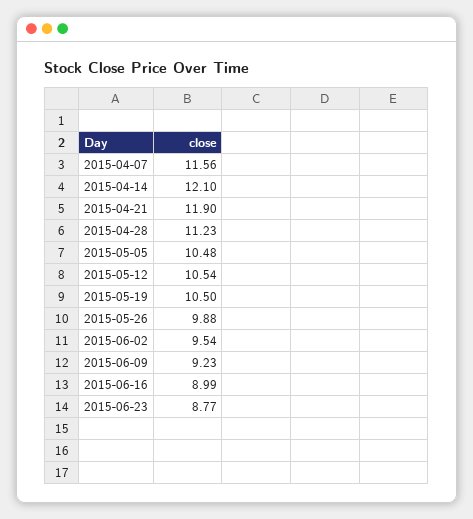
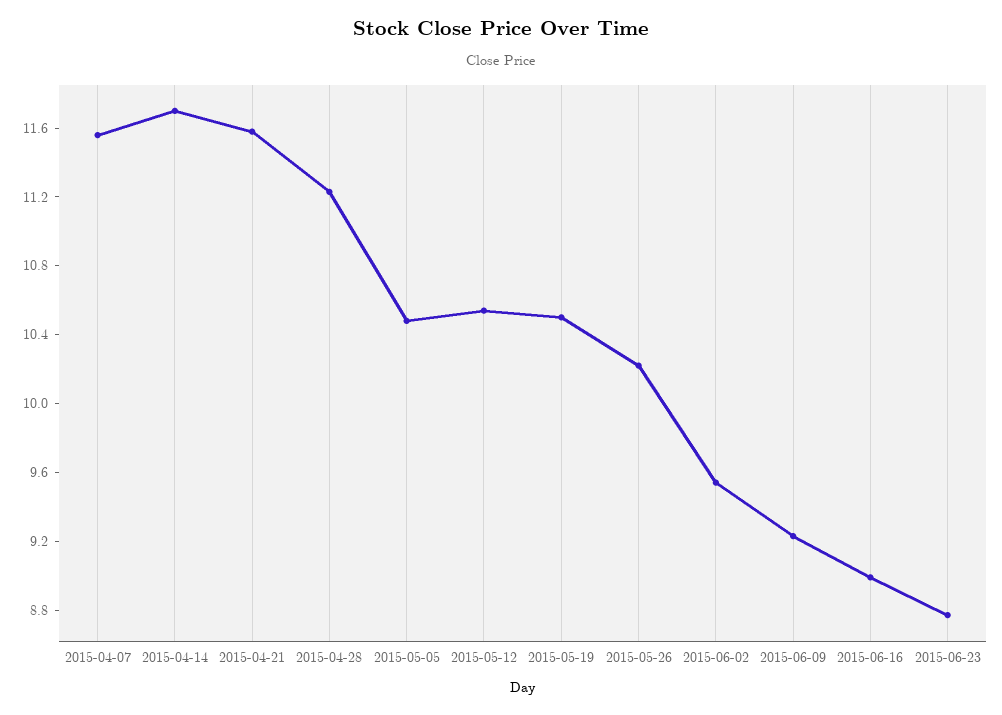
2015-04-14: 12.1 -> 11.7
2015-04-21: 11.9 -> 11.6
2015-05-26: 9.88 -> 10.2

